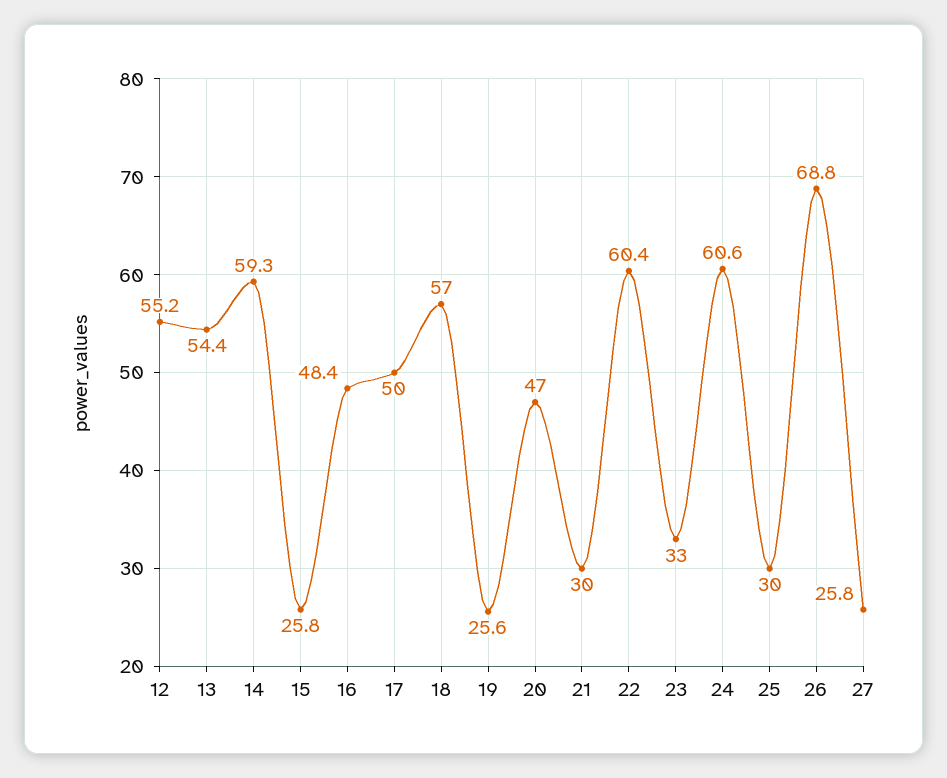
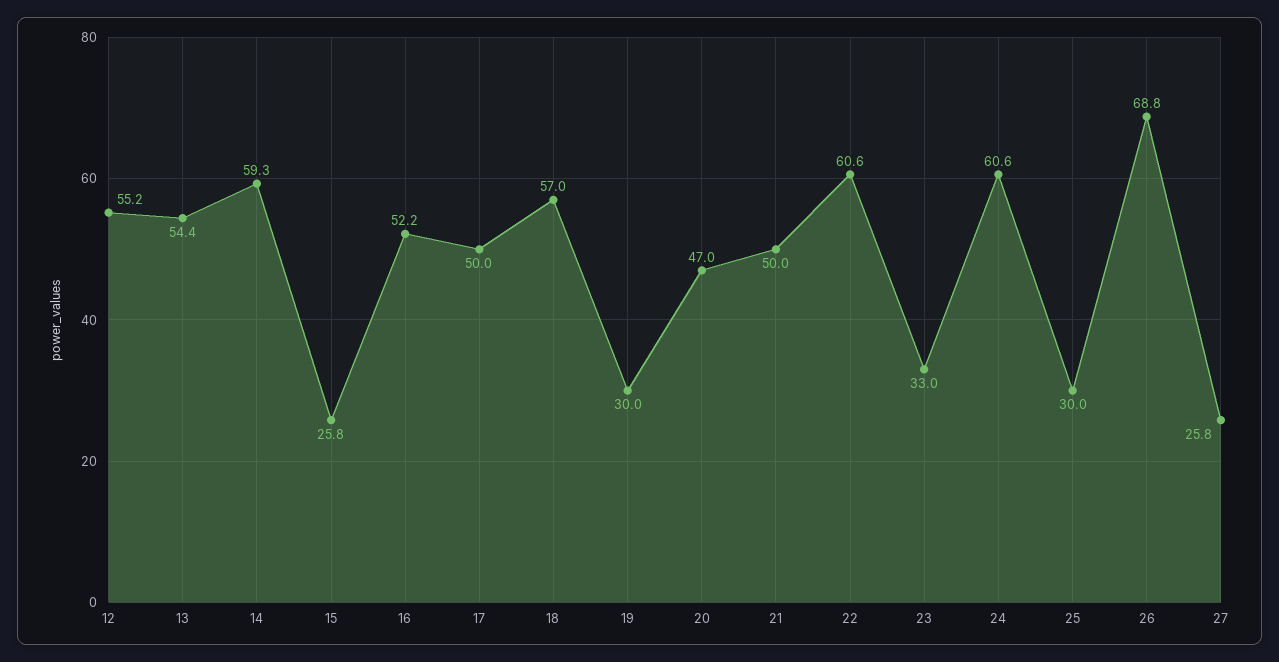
16: 48.4 -> 52.2
19: 25.6 -> 30
21: 30 -> 50
22: 60.4 -> 60.6

